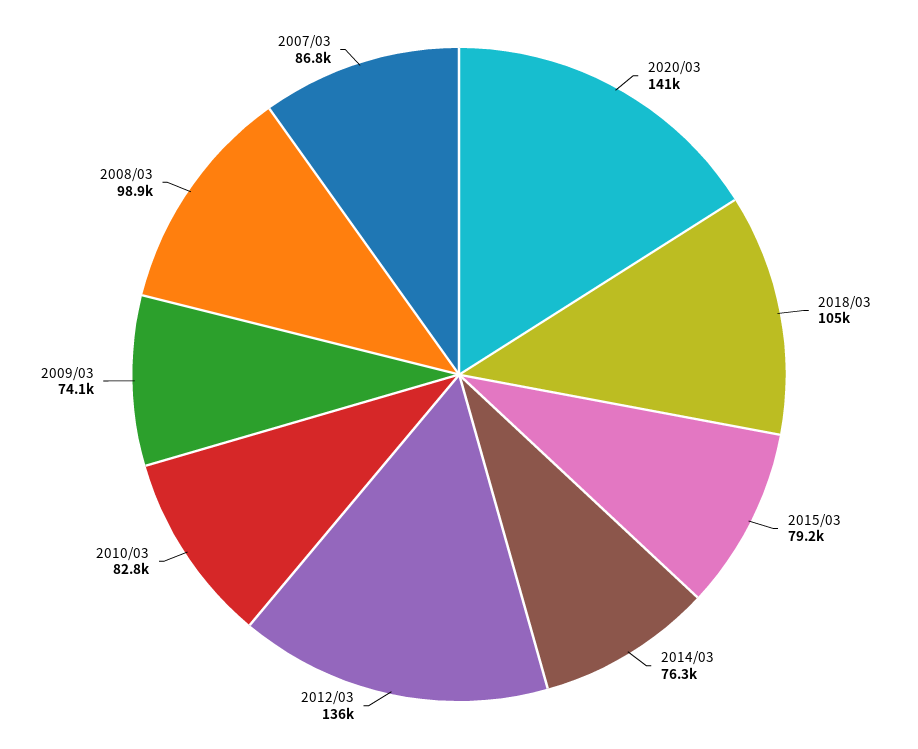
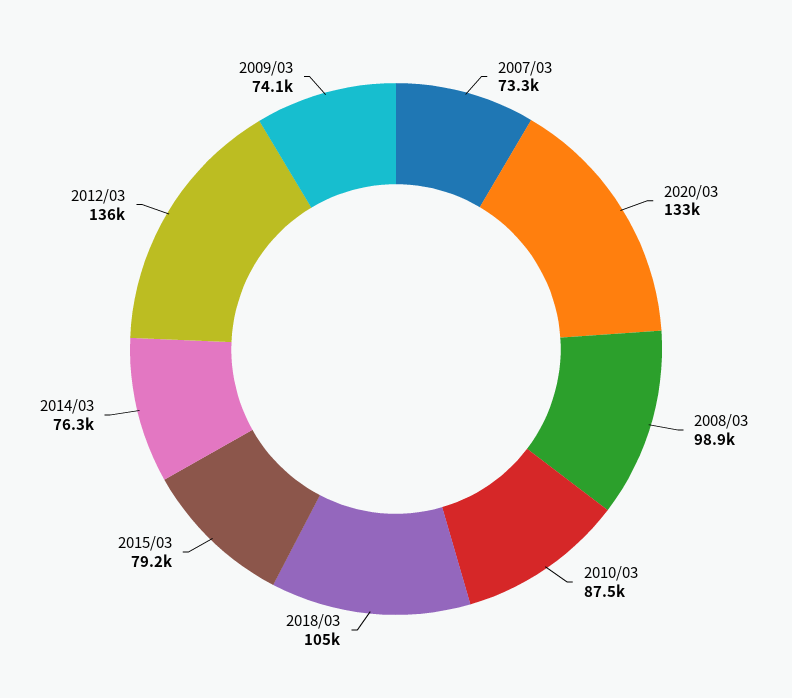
2020/03: 141000 -> 133000
2010/03: 82800 -> 87500
2007/03: 86800 -> 73300

